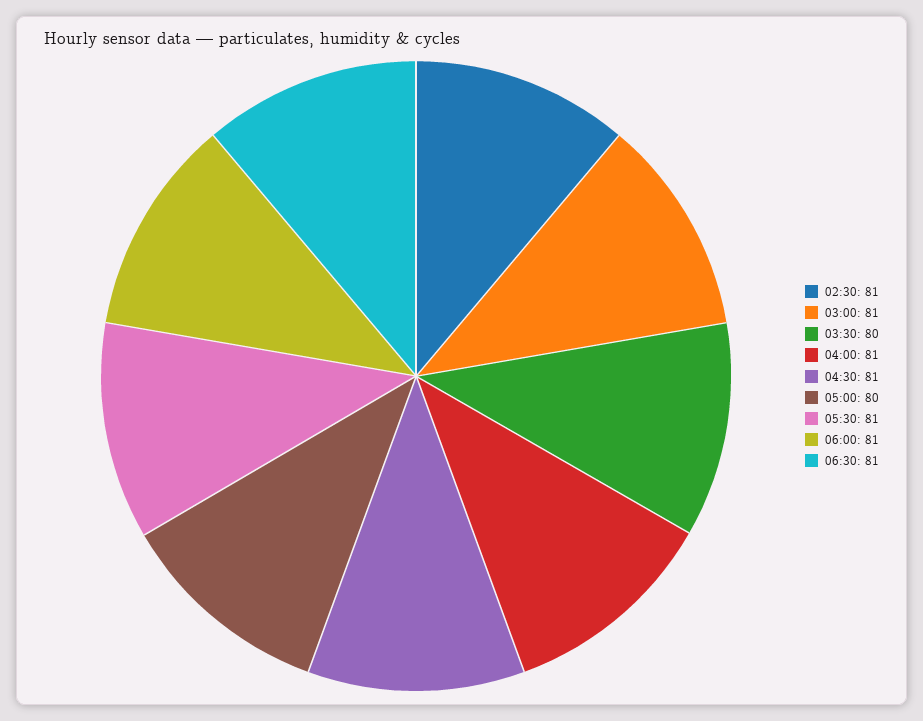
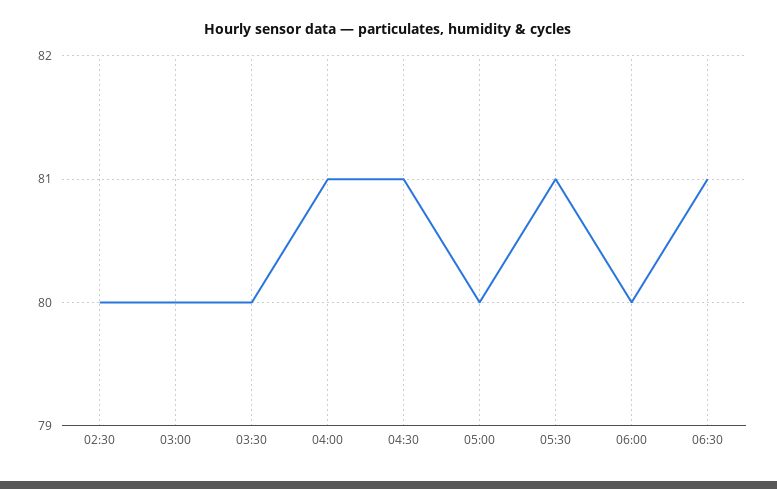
02:30: 81 -> 80
03:00: 81 -> 80
06:00: 81 -> 80

